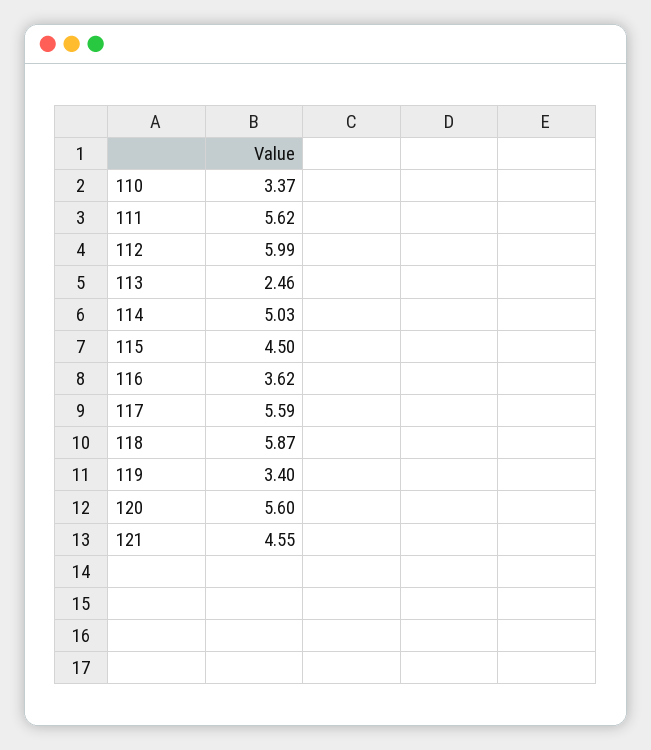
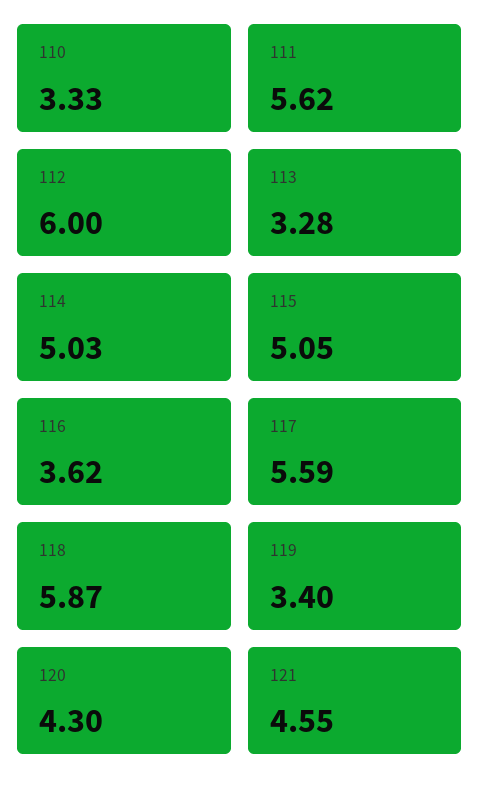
110: 3.37 -> 3.33
112: 5.99 -> 6
113: 2.46 -> 3.28
115: 4.5 -> 5.05
120: 5.6 -> 4.3

